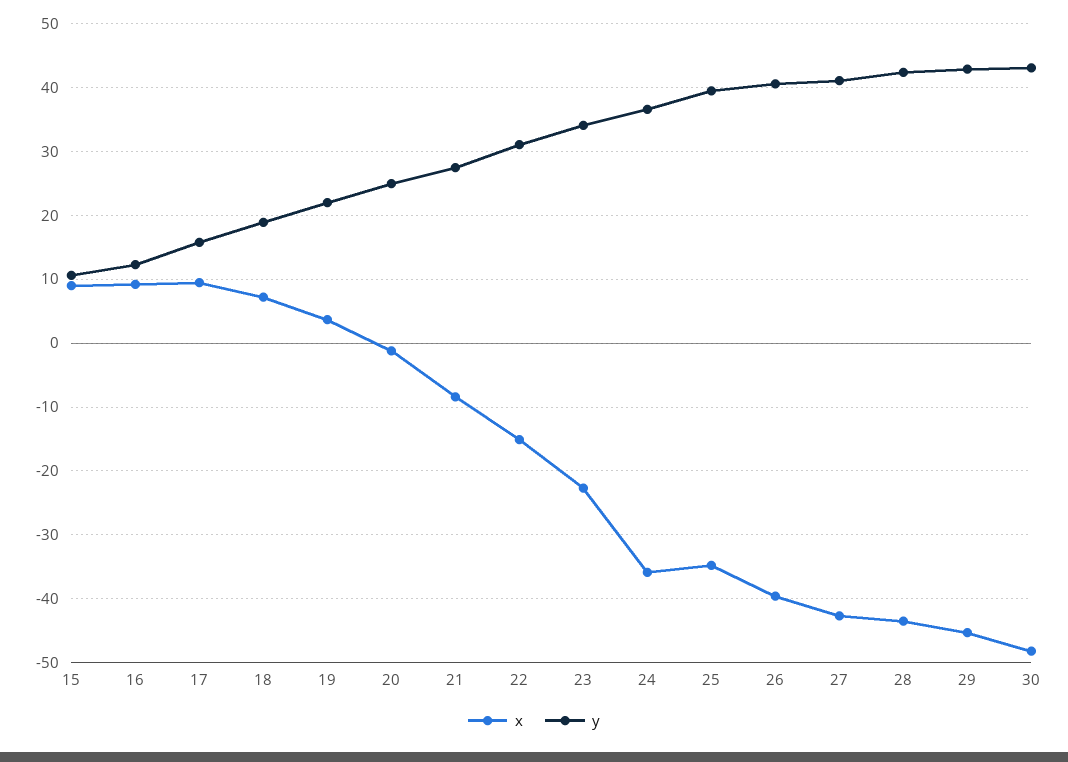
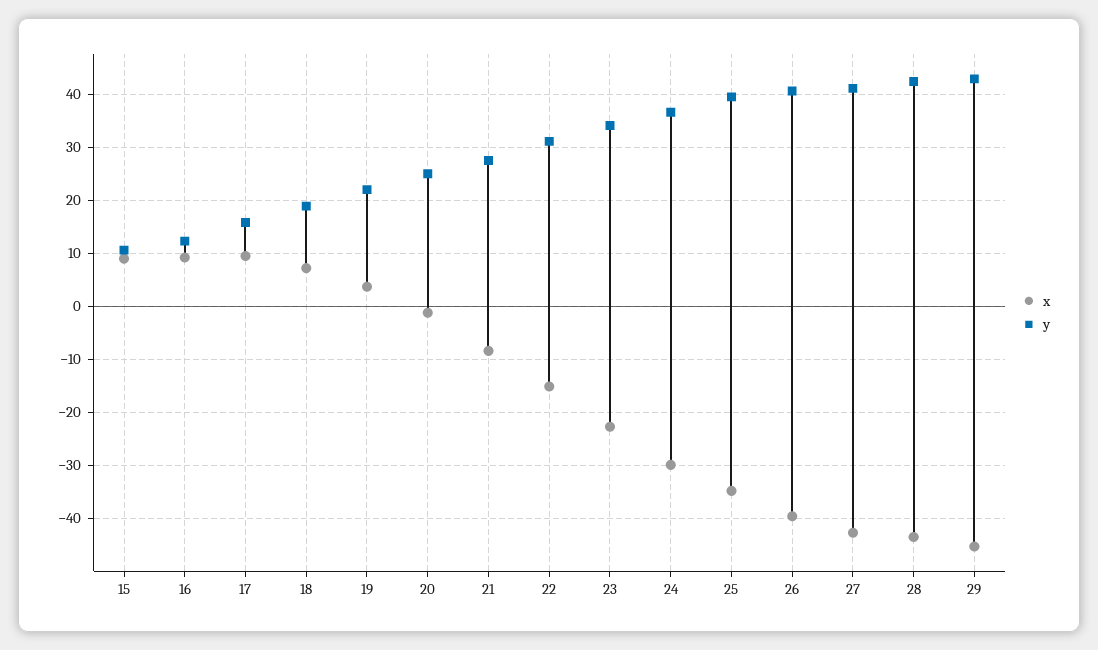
x, 24: -36 -> -30
x, 30: -48 -> none
y, 30: 43 -> none

